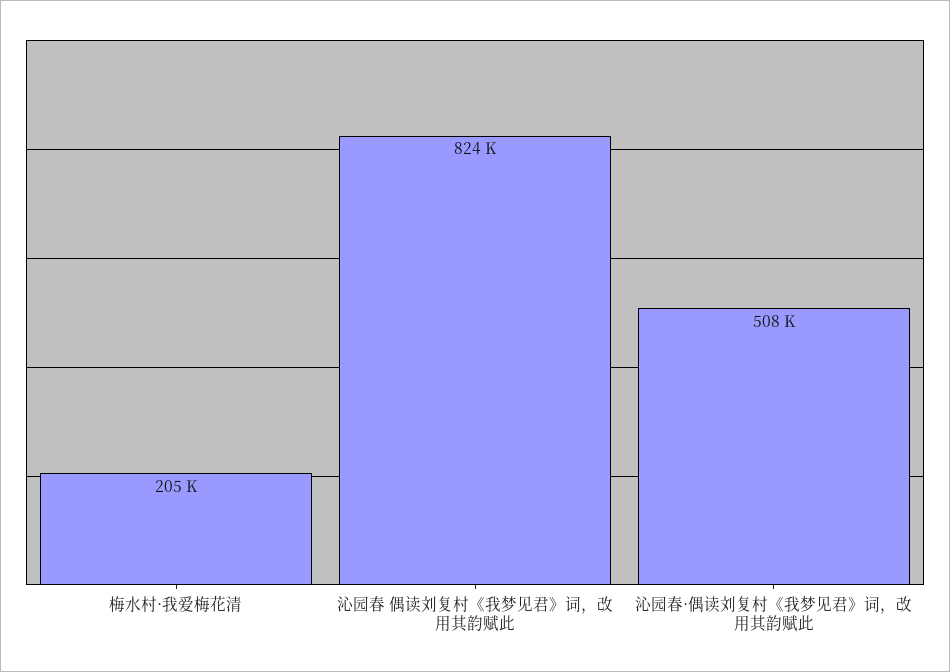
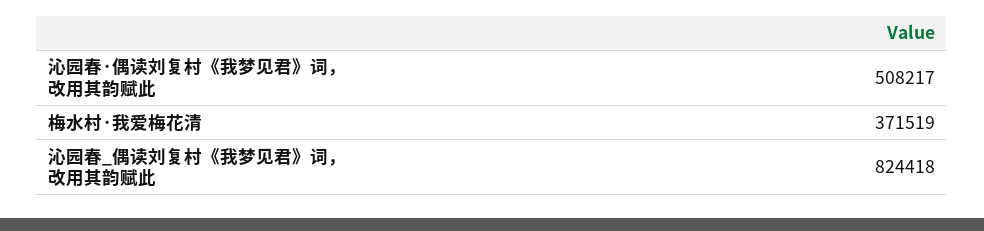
梅水村·我爱梅花清: 205000 -> 371519

